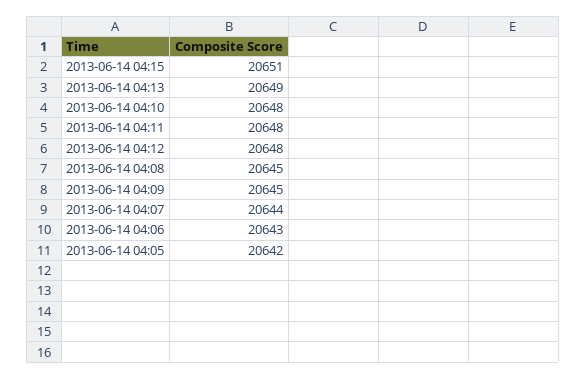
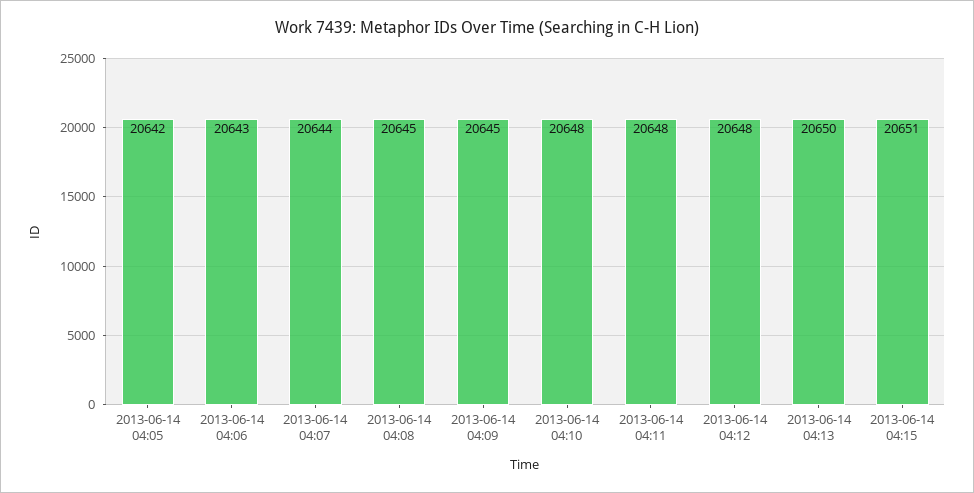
2013-06-14 04:13: 20649 -> 20650

